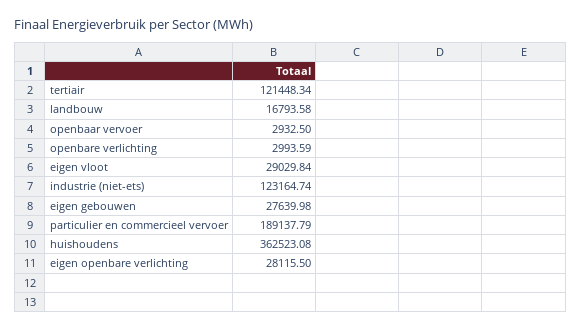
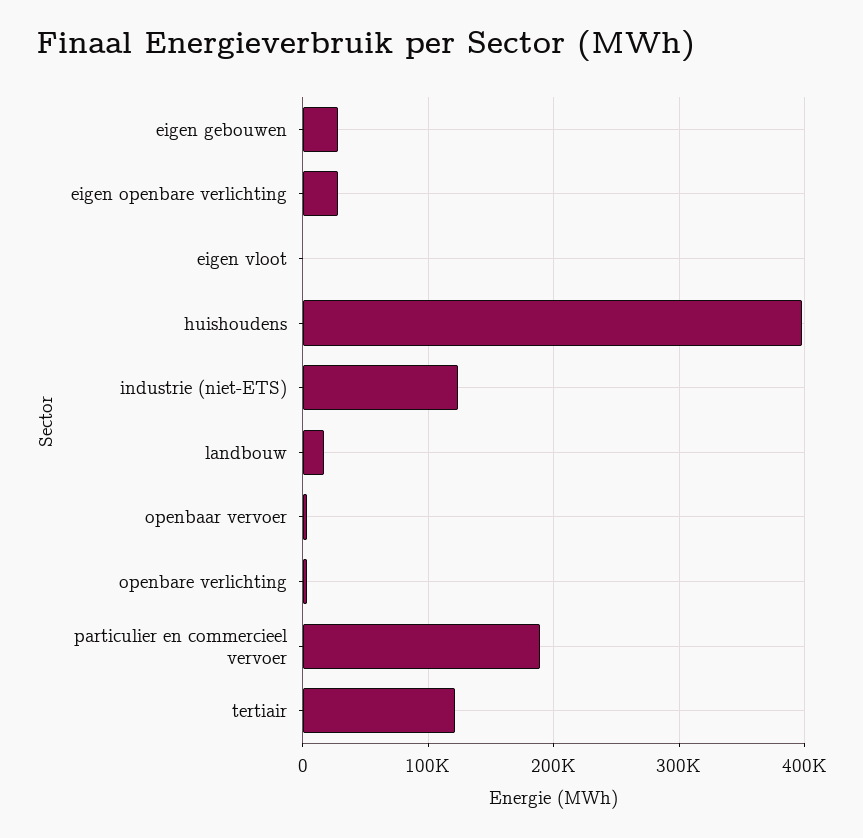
eigen vloot: 29029.84 -> 0
huishoudens: 362523.08 -> 400000

